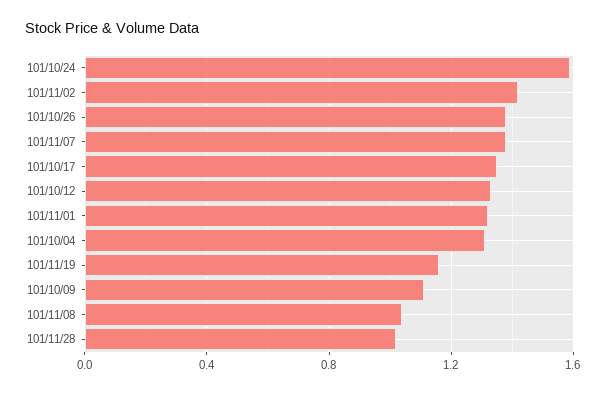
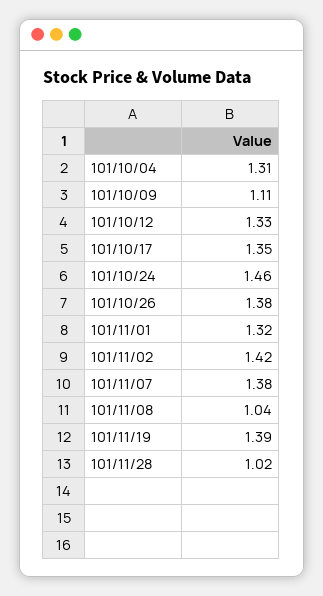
101/10/24: 1.6 -> 1.46
101/11/19: 1.15 -> 1.39

